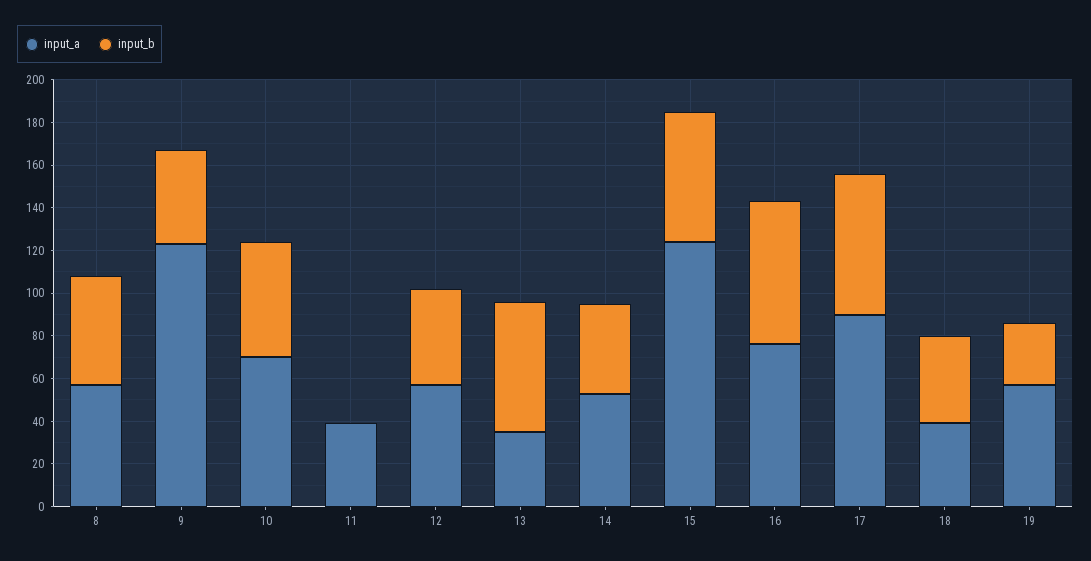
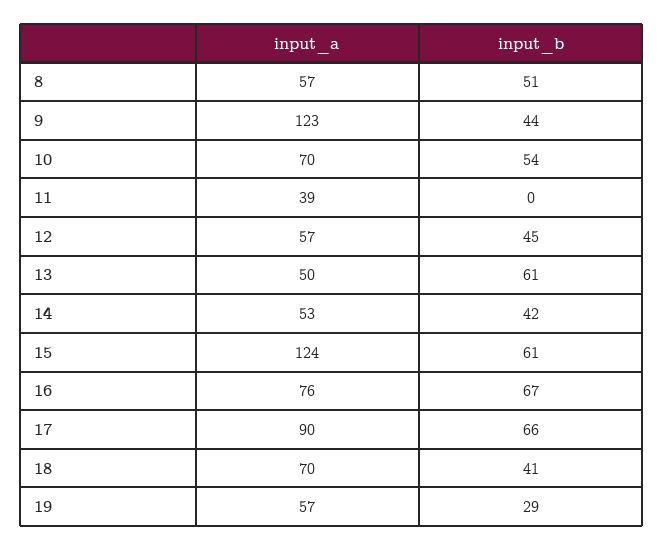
input_a, 13: 35 -> 50
input_a, 18: 40 -> 70

